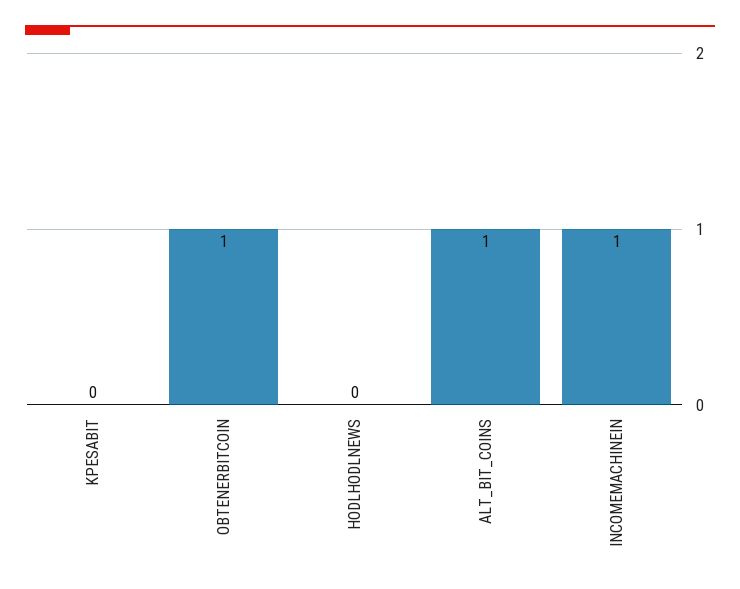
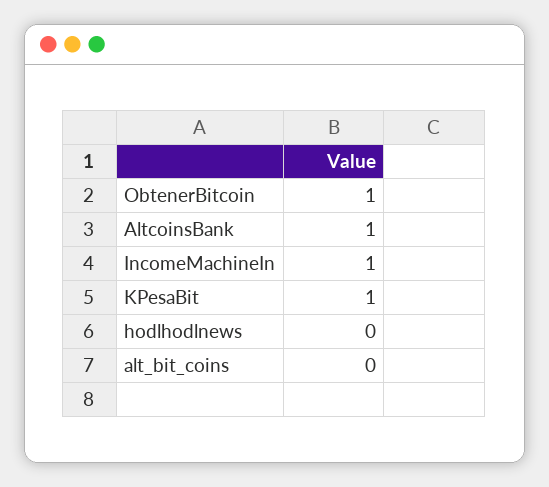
KPESABIT: 0 -> 1
ALT_BIT_COINS: 1 -> 0
AltcoinsBank: none -> 1

